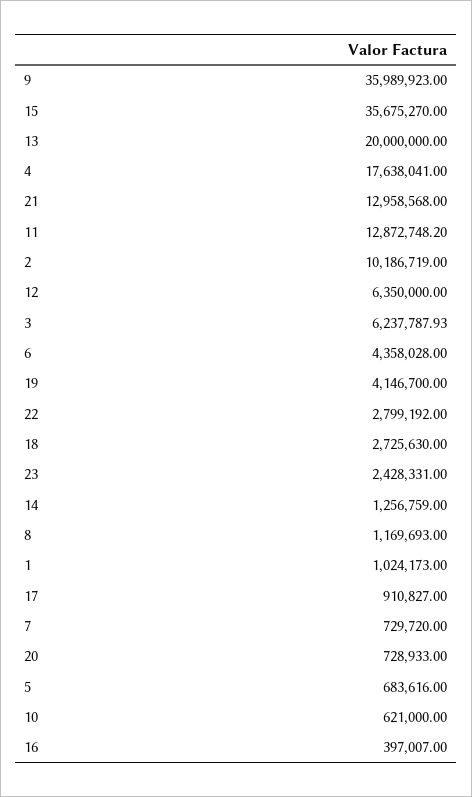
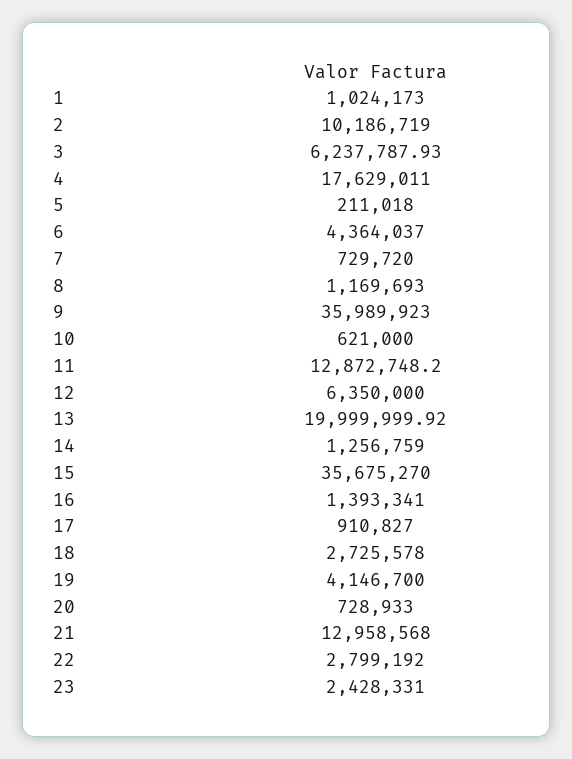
13: 20000000 -> 19999999.92
4: 17638041 -> 17629011
6: 4358028 -> 4364037
18: 2725630 -> 2725578
5: 683616 -> 211018
16: 397007 -> 1393341

